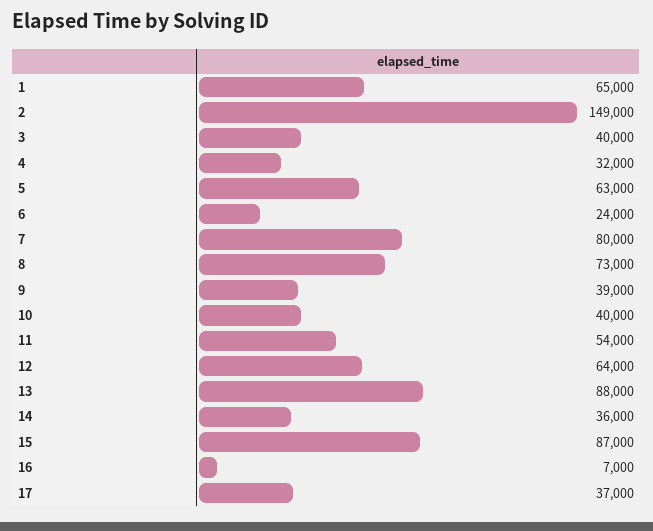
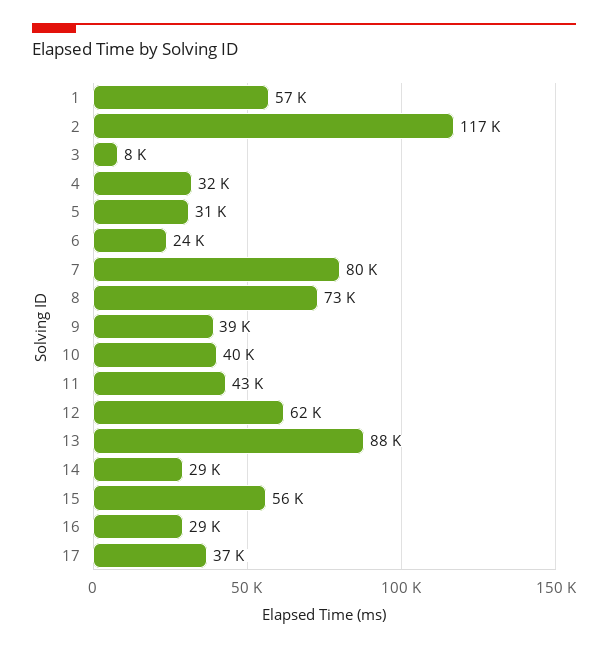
1: 65000 -> 57000
2: 149000 -> 117000
3: 40000 -> 8000
5: 63000 -> 31000
11: 54000 -> 43000
12: 64000 -> 62000
14: 36000 -> 29000
15: 87000 -> 56000
16: 7000 -> 29000

